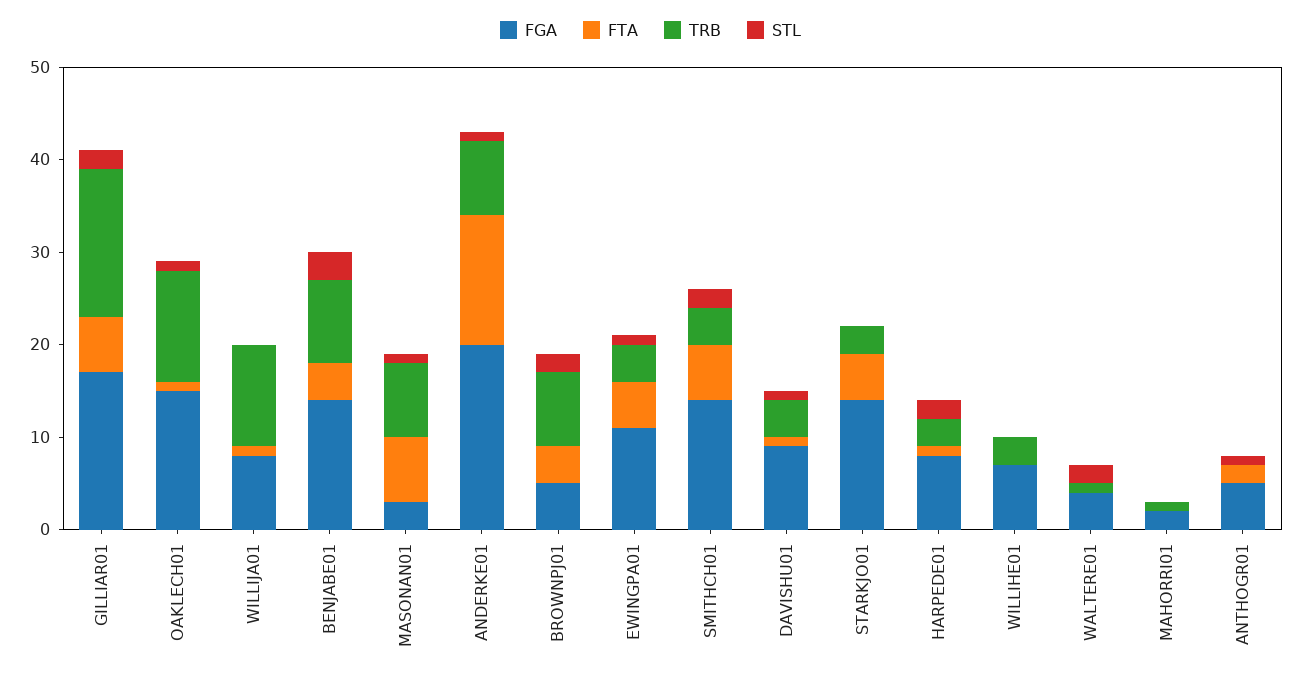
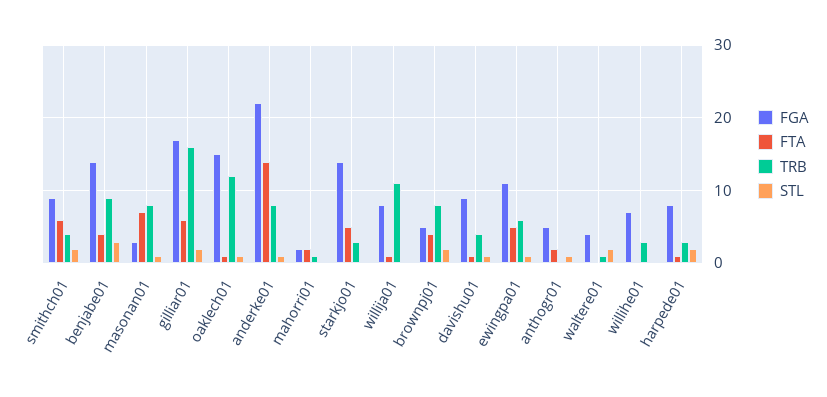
FGA, ANDERKE01: 20 -> 22
TRB, EWINGPA01: 4 -> 6
FGA, SMITHCH01: 14 -> 9
FTA, MAHORRI01: 0 -> 2

